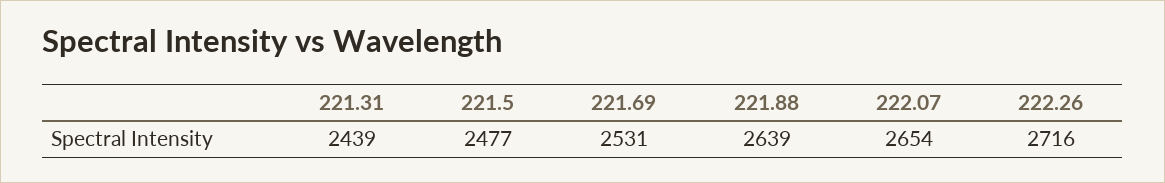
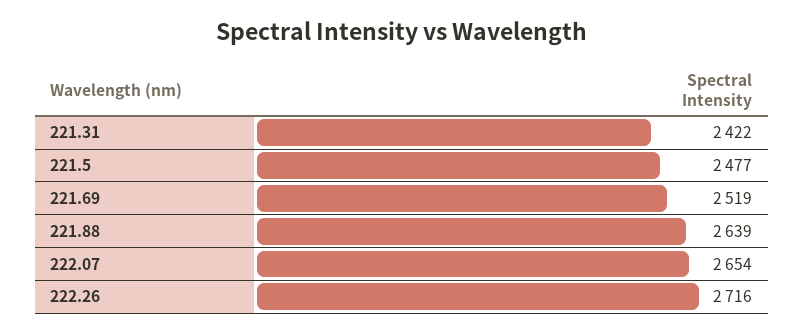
221.31: 2439 -> 2422
221.69: 2531 -> 2519

